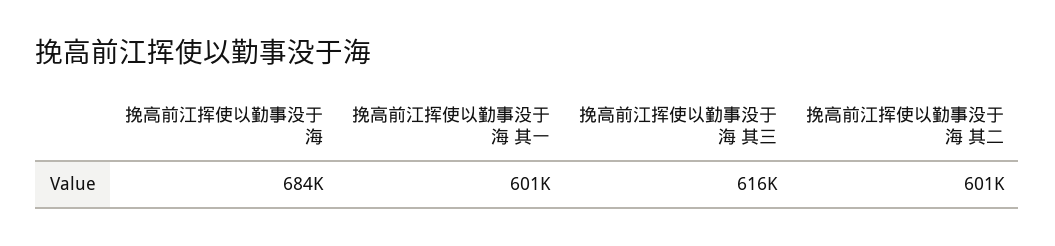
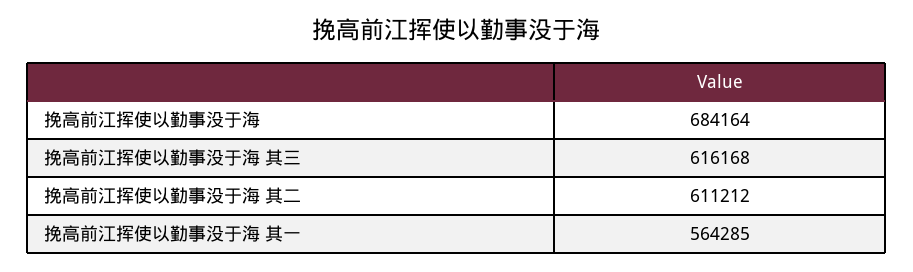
挽高前江挥使以勤事没于海 其一: 601000 -> 564285
挽高前江挥使以勤事没于海 其二: 601000 -> 611212

